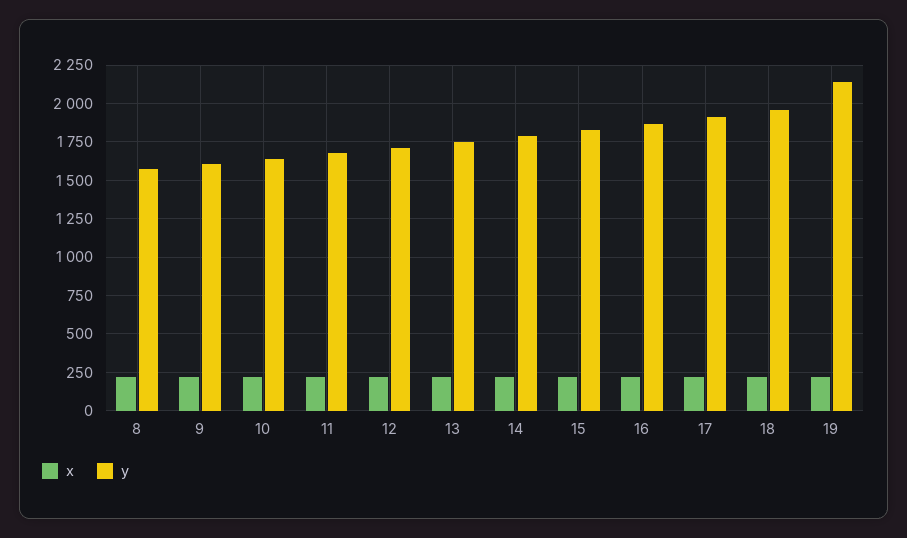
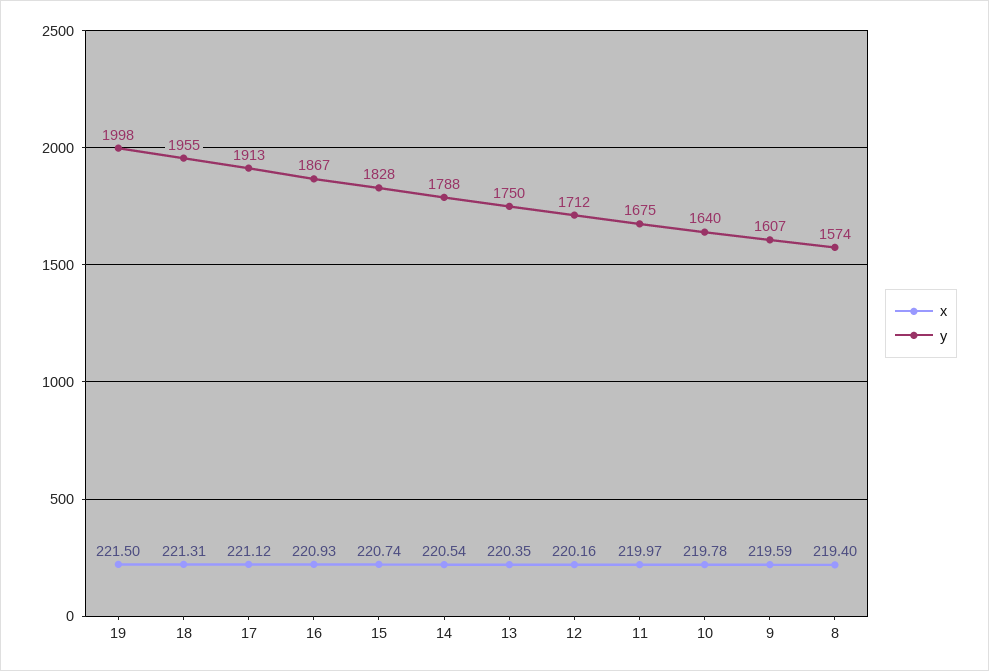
y, 19: 2150 -> 1998

